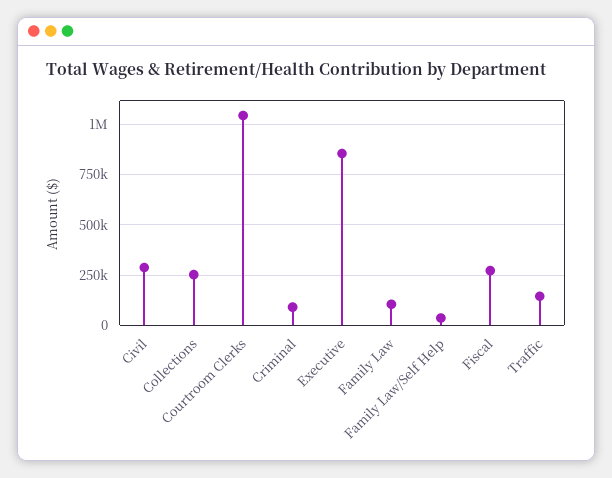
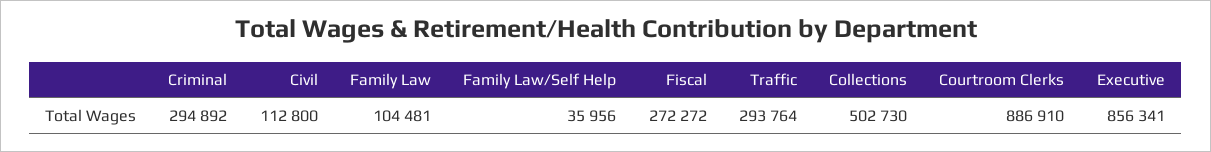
Civil: 300000 -> 112800
Collections: 250000 -> 502730
Courtroom Clerks: 1050000 -> 886910
Criminal: 100000 -> 294892
Traffic: 150000 -> 293764

